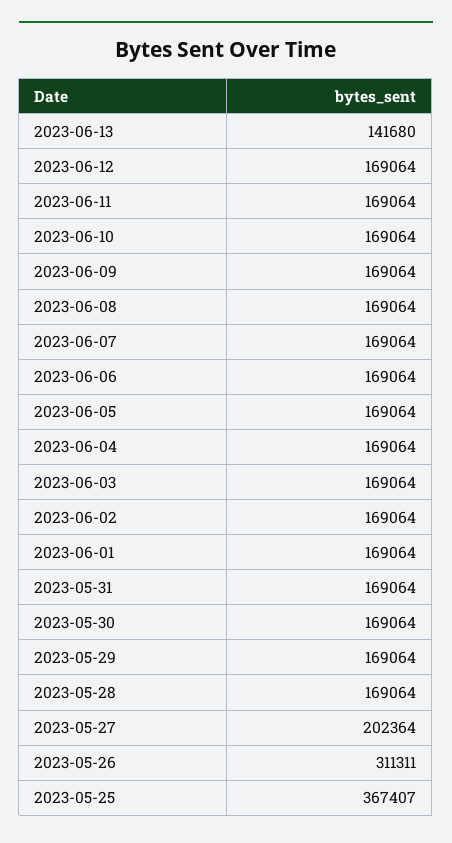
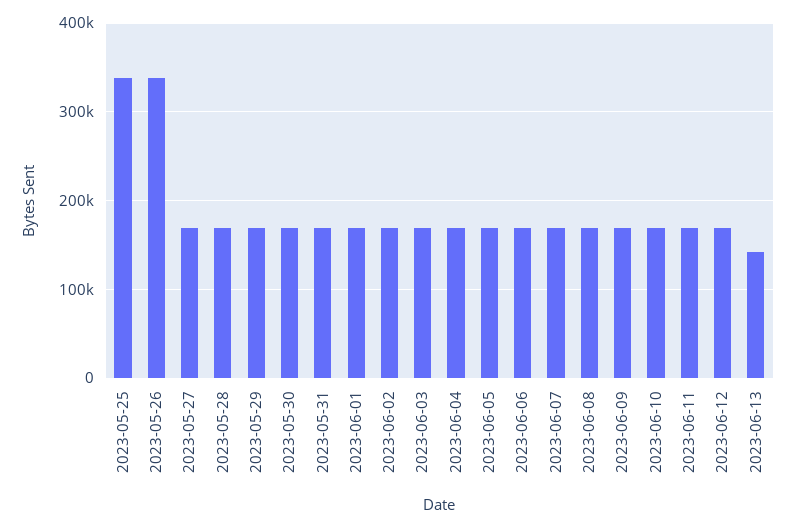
2023-05-27: 202364 -> 170000
2023-05-26: 311311 -> 340000
2023-05-25: 367407 -> 340000

